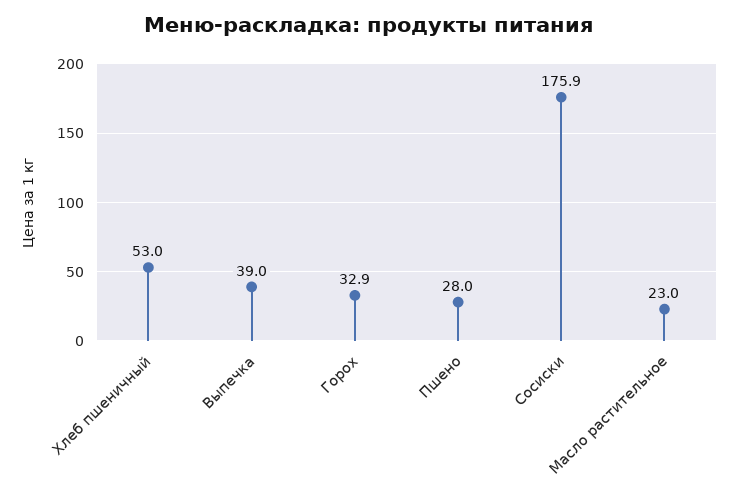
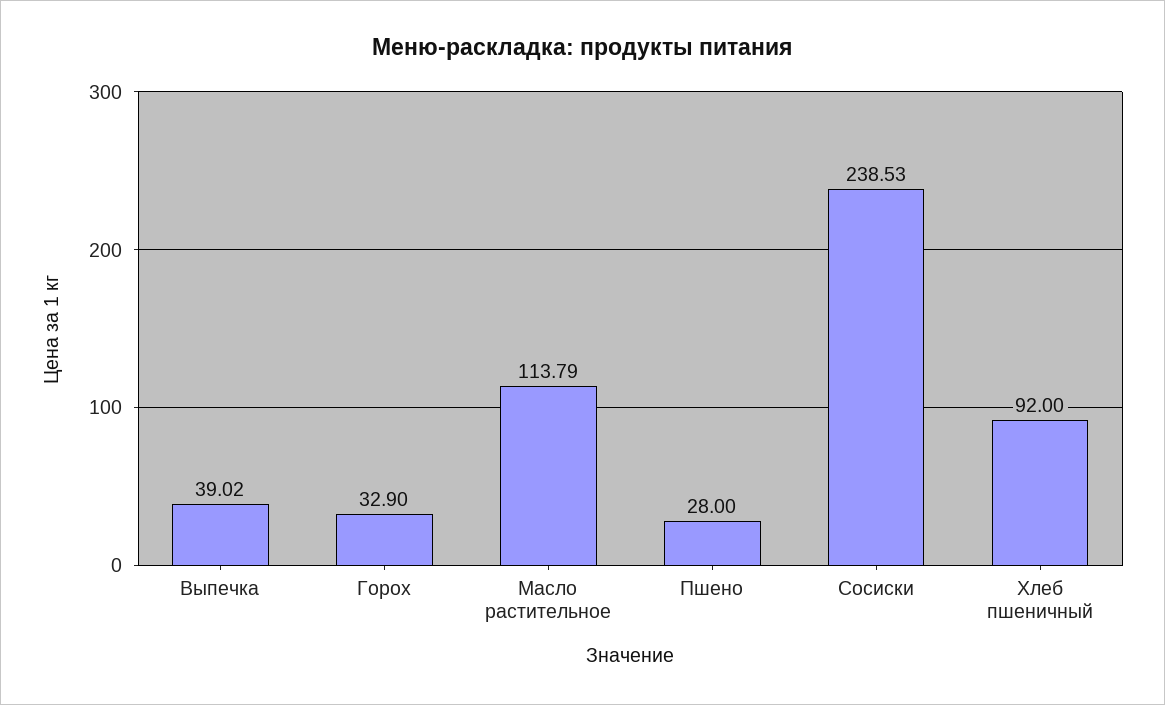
Хлеб пшеничный: 53 -> 92
Сосиски: 175.9 -> 238.53
Масло растительное: 23 -> 113.79

